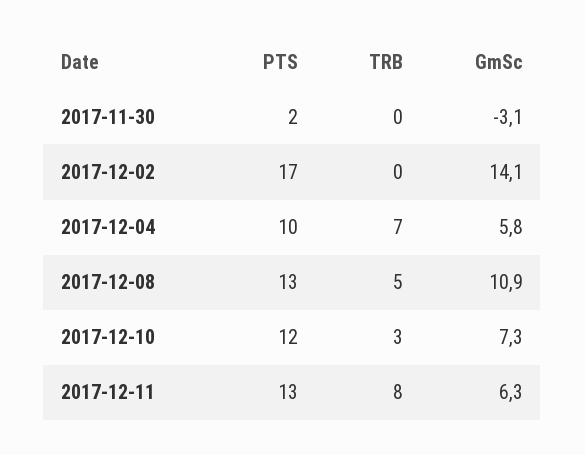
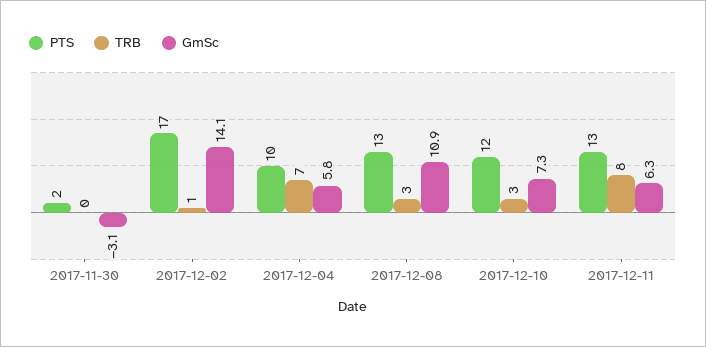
TRB, 2017-12-02: 0 -> 1
TRB, 2017-12-08: 5 -> 3

